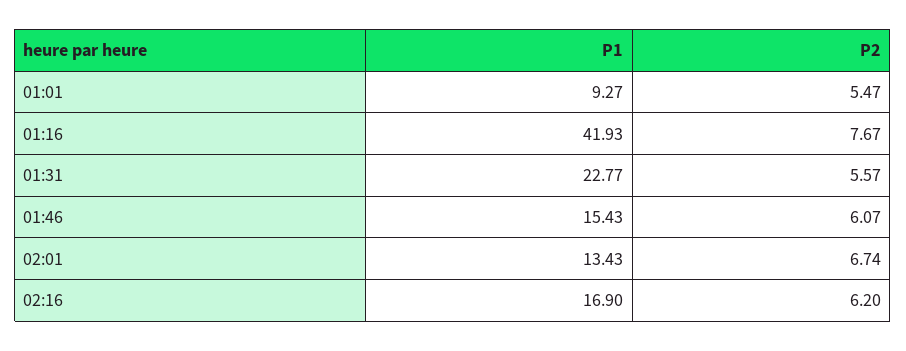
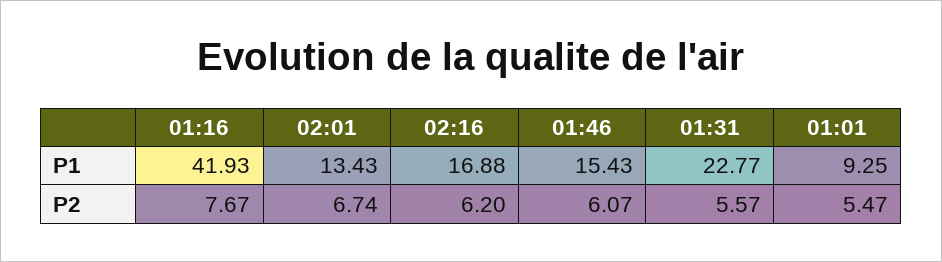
P1, 01:01: 9.27 -> 9.25
P1, 02:16: 16.9 -> 16.88

